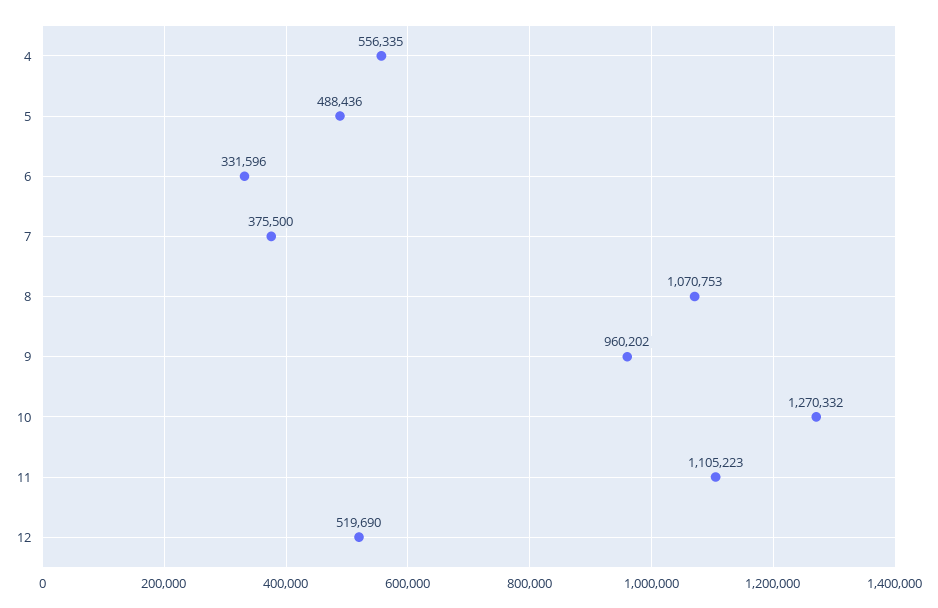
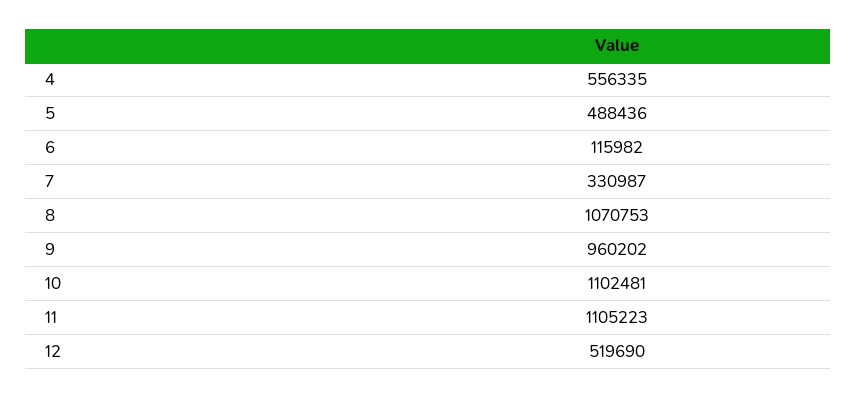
6: 331596 -> 115982
7: 375500 -> 330987
10: 1270332 -> 1102481

